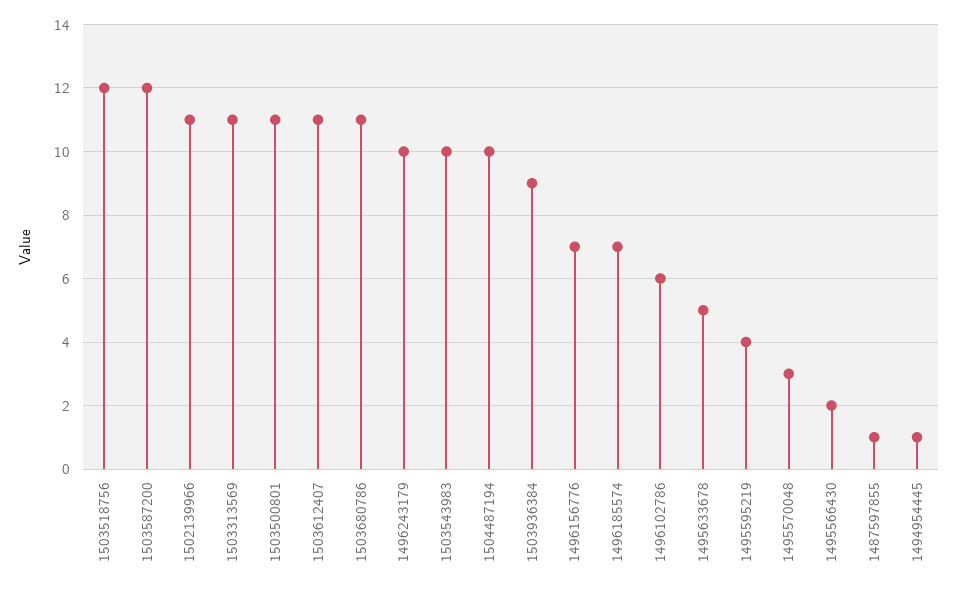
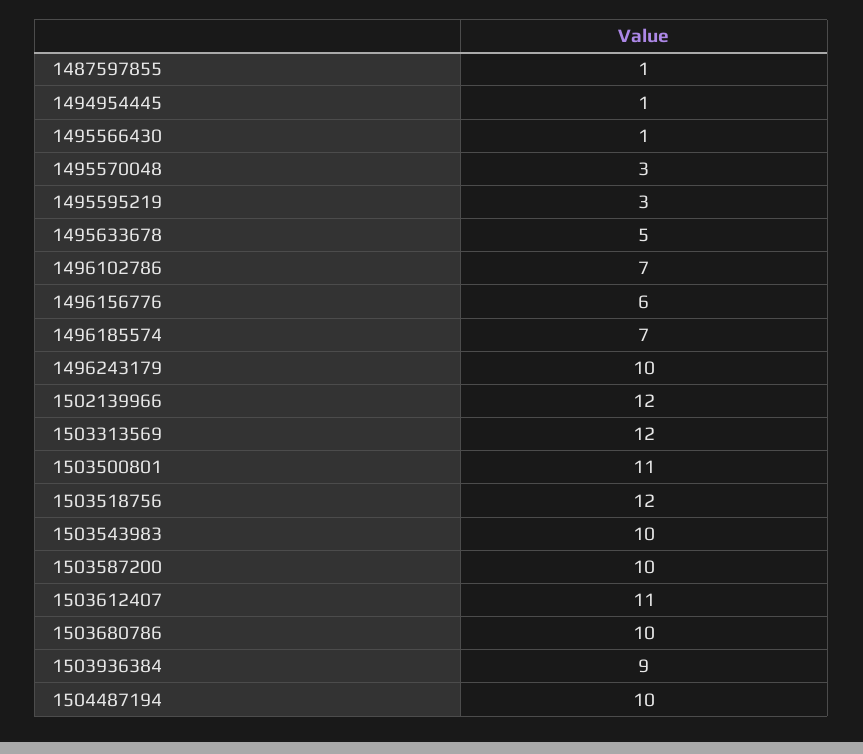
1503587200: 12 -> 10
1502139966: 11 -> 12
1503313569: 11 -> 12
1503680786: 11 -> 10
1496156776: 7 -> 6
1496102786: 6 -> 7
1495595219: 4 -> 3
1495566430: 2 -> 1

